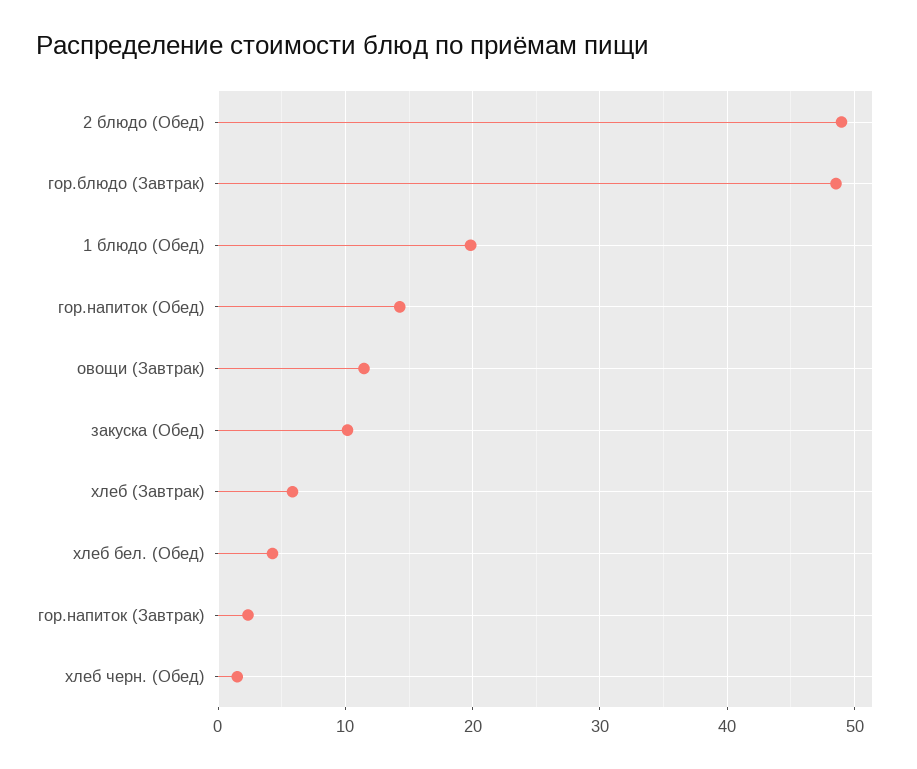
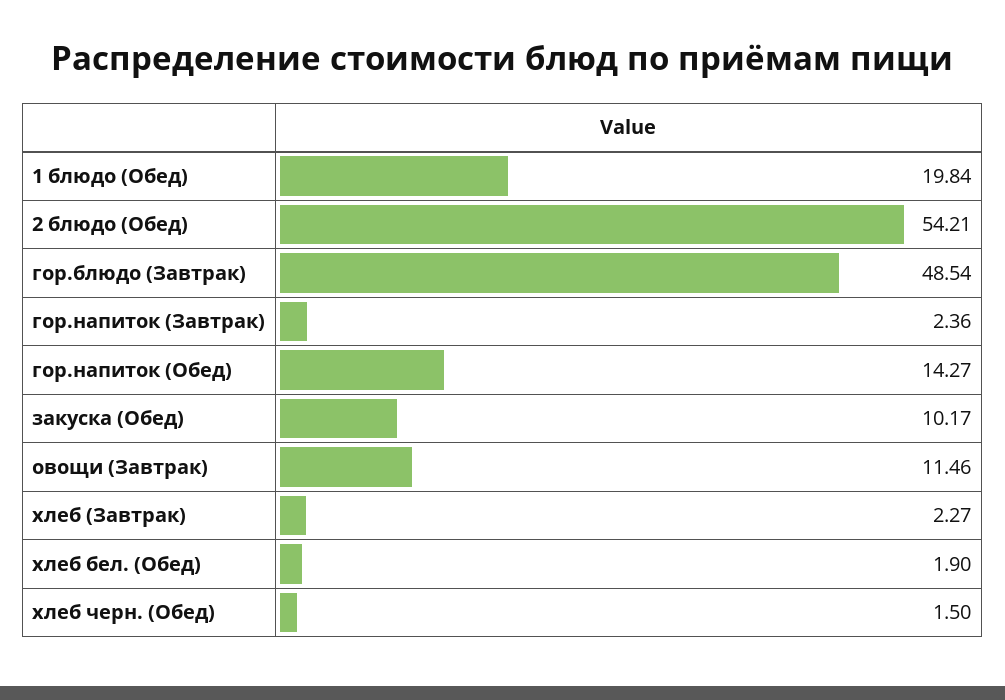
2 блюдо (Обед): 49 -> 54.21
хлеб (Завтрак): 6 -> 2.27
хлеб бел. (Обед): 4 -> 1.9

